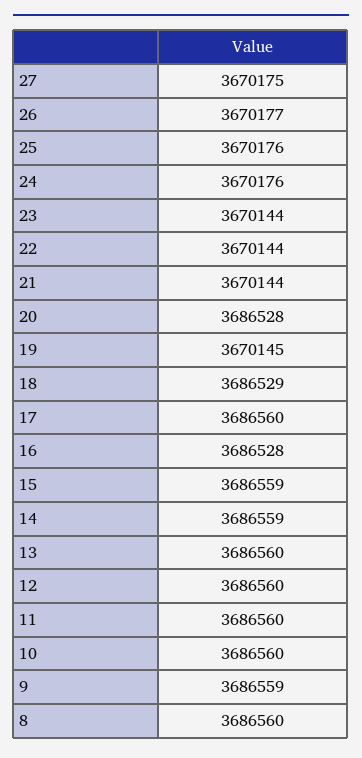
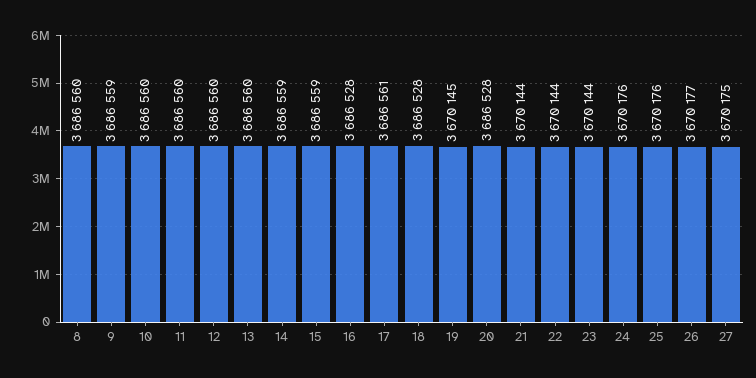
18: 3686529 -> 3686528
17: 3686560 -> 3686561

